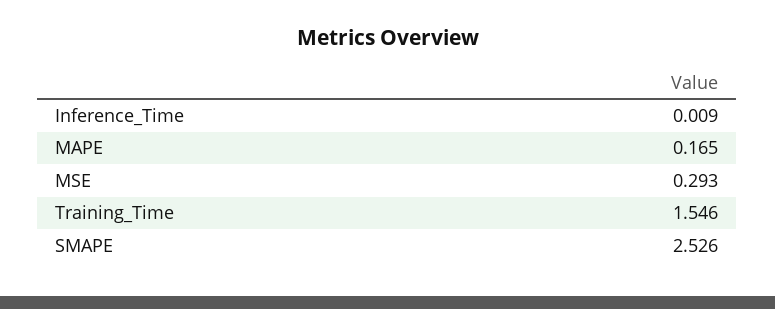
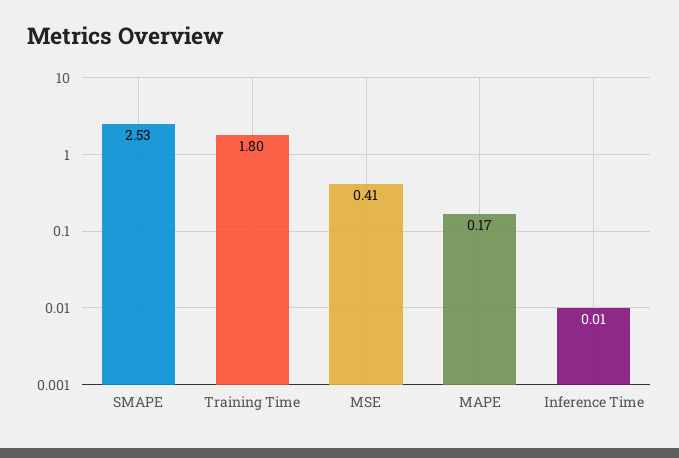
MSE: 0.293 -> 0.41
Training_Time: 1.546 -> 1.8

